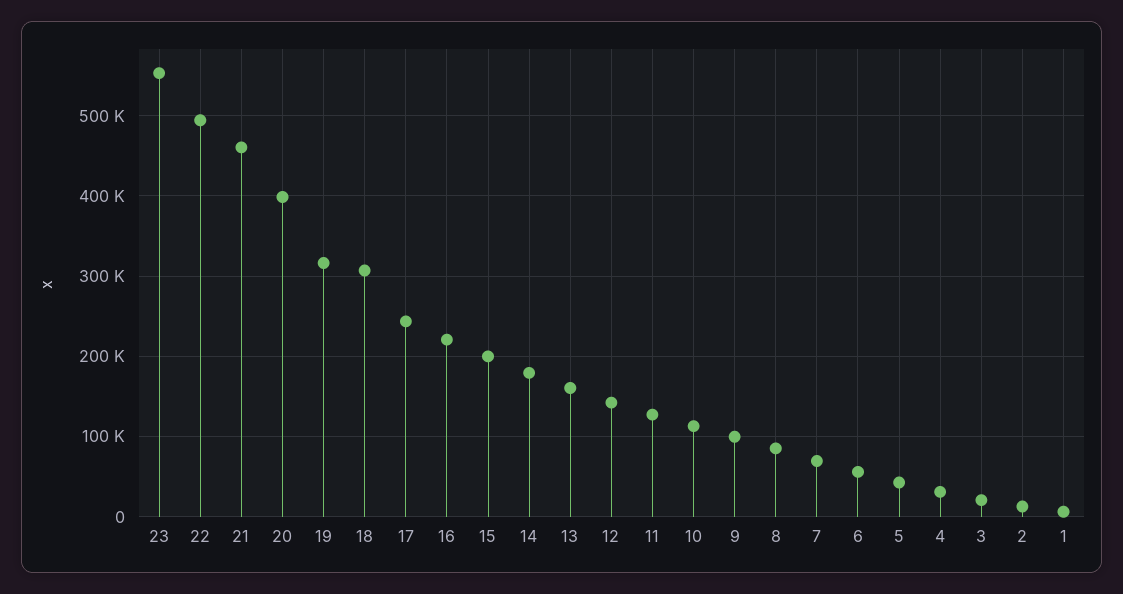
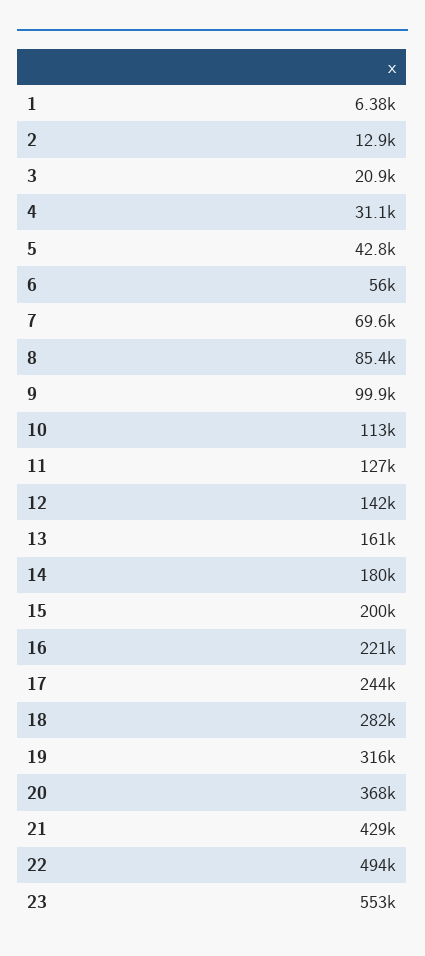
21: 460000 -> 429000
20: 400000 -> 368000
18: 310000 -> 282000

